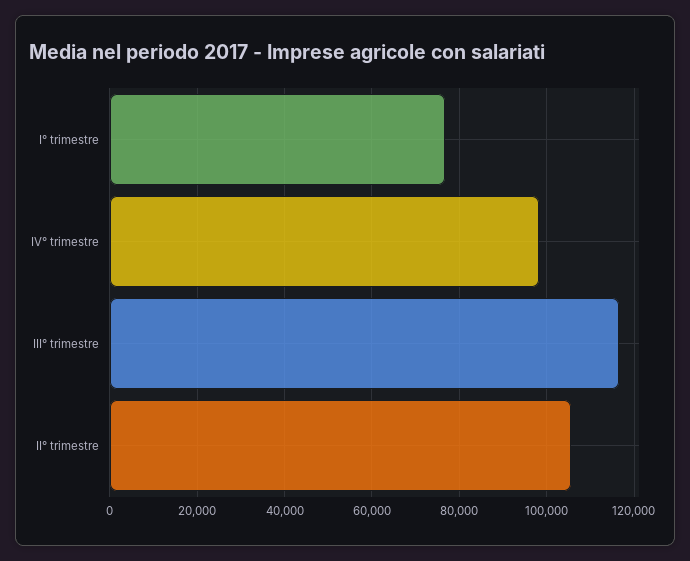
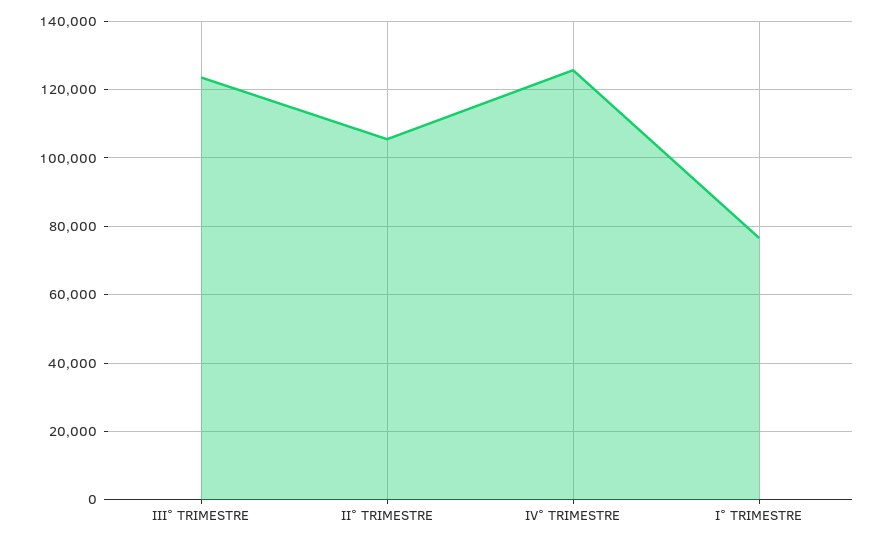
IV° trimestre: 98000 -> 126000
III° trimestre: 116000 -> 124000

